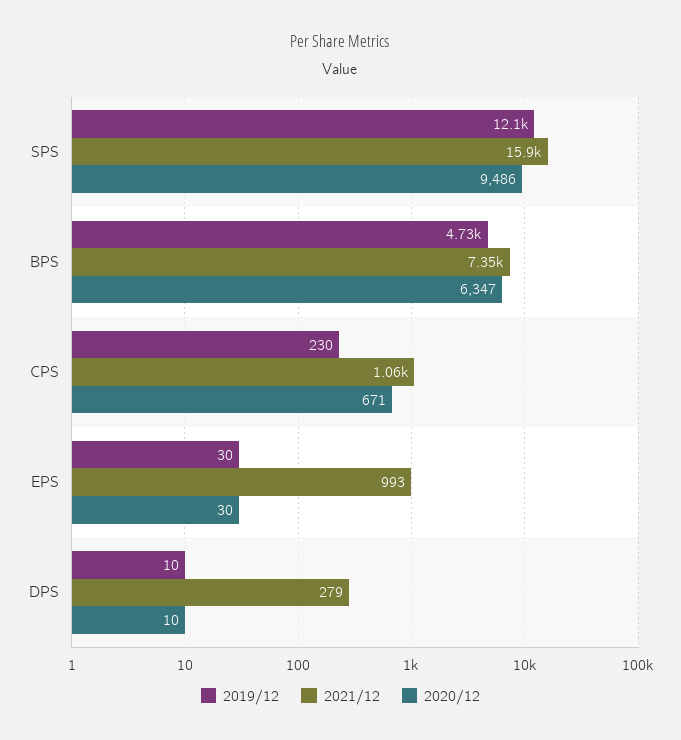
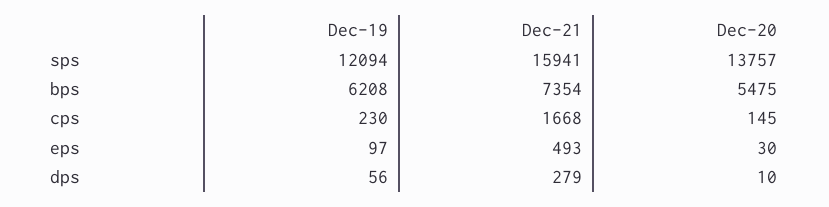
2020/12, SPS: 9486 -> 13757
2019/12, BPS: 4730 -> 6208
2020/12, BPS: 6347 -> 5475
2021/12, CPS: 1060 -> 1668
2020/12, CPS: 671 -> 145
2019/12, EPS: 30 -> 97
2021/12, EPS: 993 -> 493
2019/12, DPS: 10 -> 56

